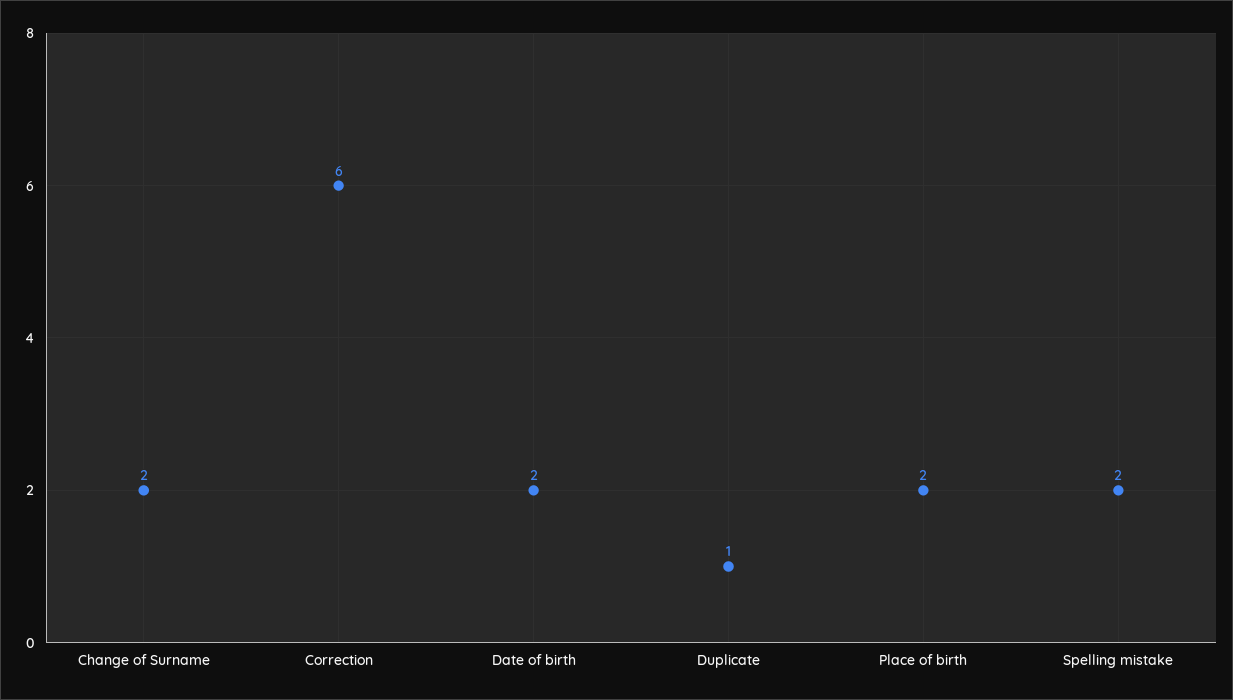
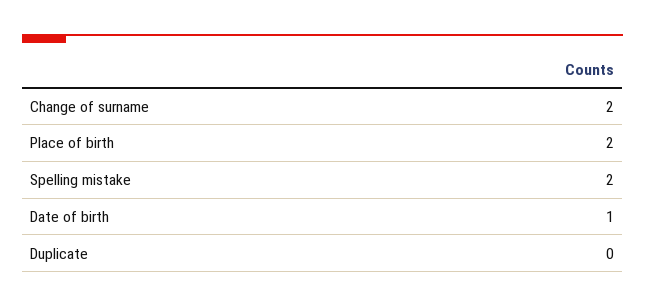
Correction: 6 -> none
Date of birth: 2 -> 1
Duplicate: 1 -> 0

